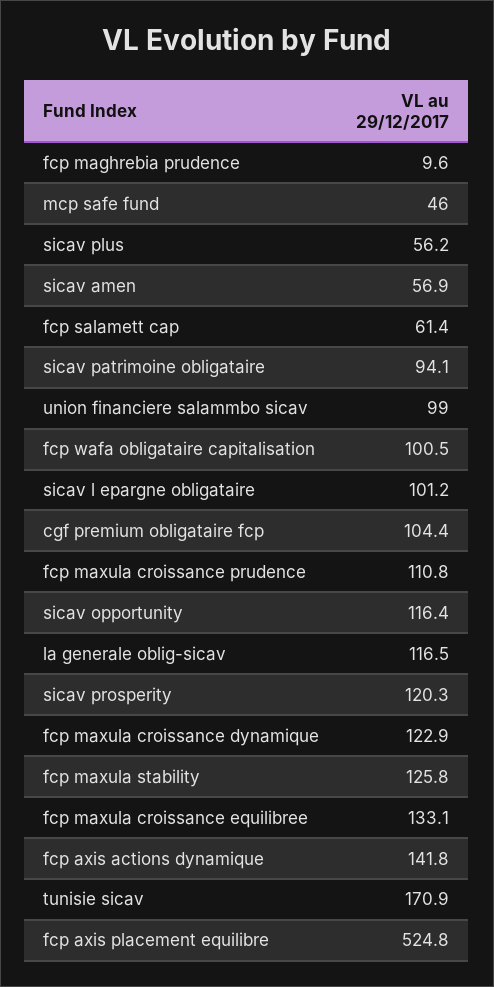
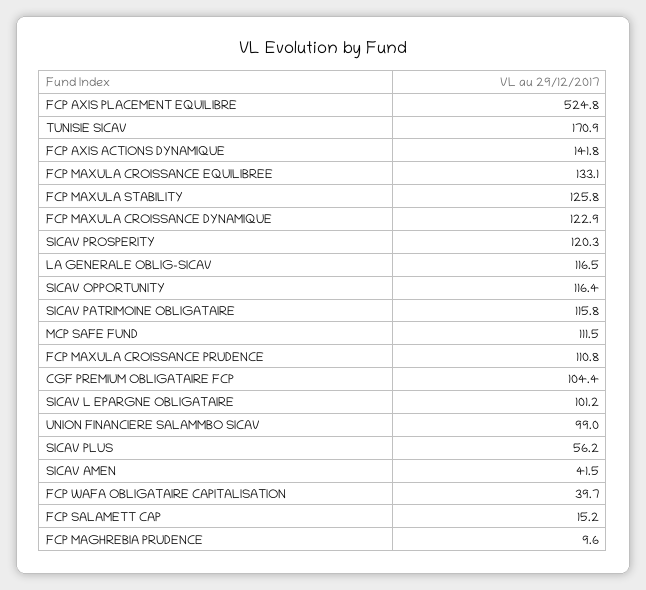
mcp safe fund: 46 -> 111.5
sicav amen: 56.9 -> 41.5
fcp salamett cap: 61.4 -> 15.2
sicav patrimoine obligataire: 94.1 -> 115.8
fcp wafa obligataire capitalisation: 100.5 -> 39.7

